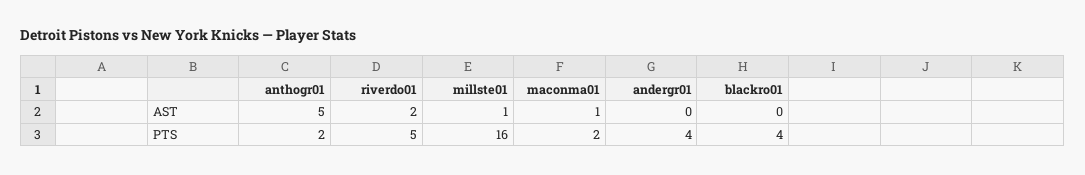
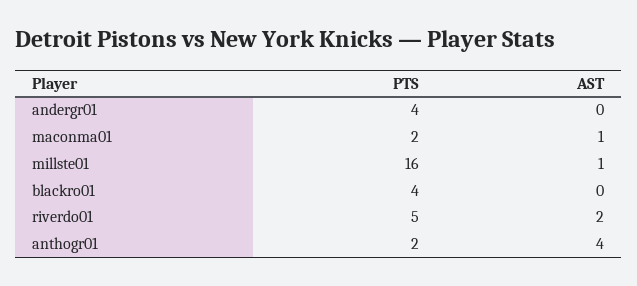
anthogr01, AST: 5 -> 4

